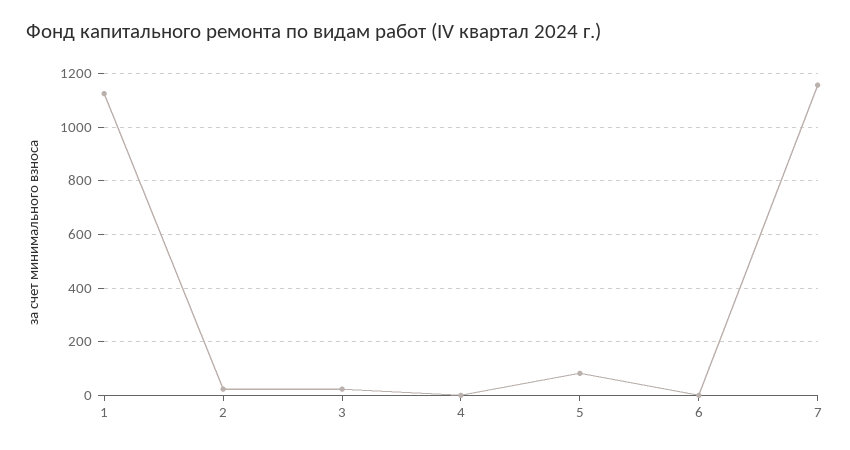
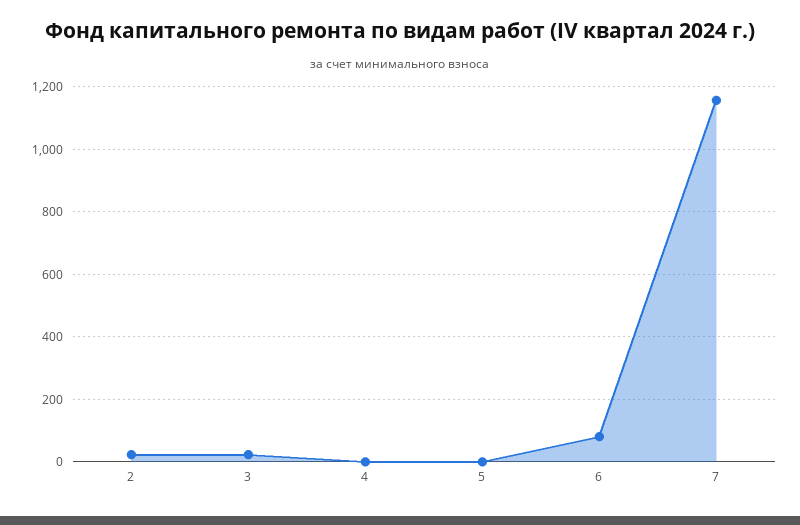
1: 1125 -> none
5: 75 -> 0
6: 0 -> 80

